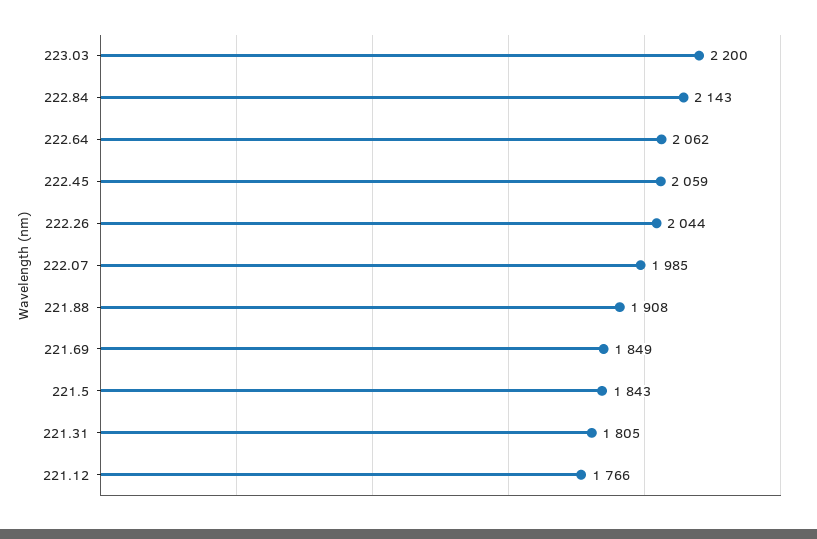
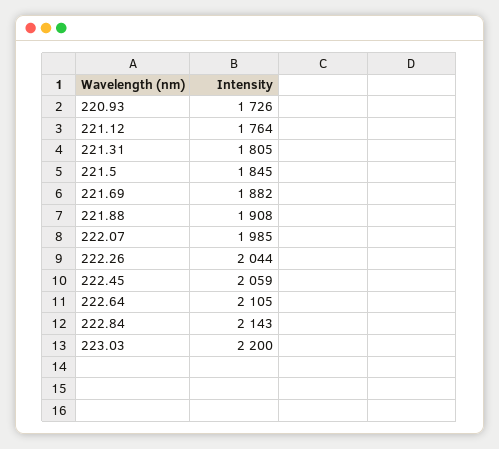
222.64: 2062 -> 2105
221.69: 1849 -> 1882
221.5: 1843 -> 1845
221.12: 1766 -> 1764
220.93: none -> 1726

